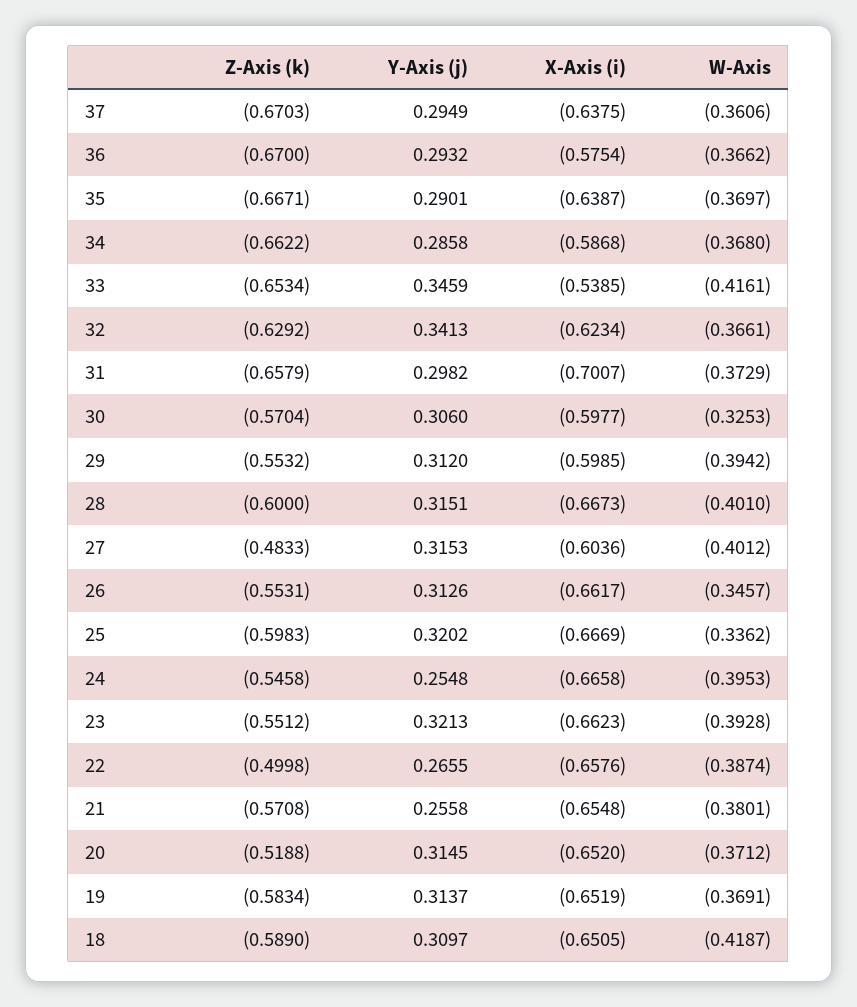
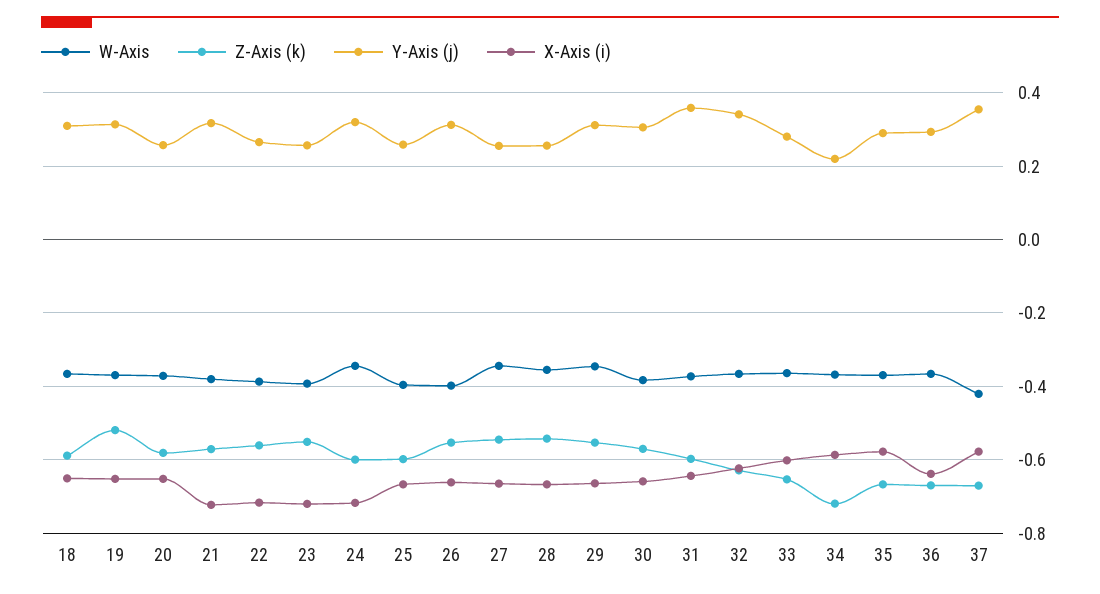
Y-Axis (j), 37: 0.2949 -> 0.36
X-Axis (i), 37: -0.6375 -> -0.58
W-Axis, 37: -0.3606 -> -0.42
X-Axis (i), 36: -0.5754 -> -0.64
X-Axis (i), 35: -0.6387 -> -0.58
Z-Axis (k), 34: -0.6622 -> -0.72
Y-Axis (j), 34: 0.2858 -> 0.22
Y-Axis (j), 33: 0.3459 -> 0.28
X-Axis (i), 33: -0.5385 -> -0.6
W-Axis, 33: -0.4161 -> -0.36
Z-Axis (k), 31: -0.6579 -> -0.6
Y-Axis (j), 31: 0.2982 -> 0.36
X-Axis (i), 31: -0.7007 -> -0.64
X-Axis (i), 30: -0.5977 -> -0.66
W-Axis, 30: -0.3253 -> -0.38
X-Axis (i), 29: -0.5985 -> -0.66
W-Axis, 29: -0.3942 -> -0.34
Z-Axis (k), 28: -0.6 -> -0.54
Y-Axis (j), 28: 0.3151 -> 0.26
W-Axis, 28: -0.401 -> -0.36
Z-Axis (k), 27: -0.4833 -> -0.54
Y-Axis (j), 27: 0.3153 -> 0.26
X-Axis (i), 27: -0.6036 -> -0.66
W-Axis, 27: -0.4012 -> -0.34
W-Axis, 26: -0.3457 -> -0.4
Y-Axis (j), 25: 0.3202 -> 0.26
W-Axis, 25: -0.3362 -> -0.4
Z-Axis (k), 24: -0.5458 -> -0.6
Y-Axis (j), 24: 0.2548 -> 0.32
X-Axis (i), 24: -0.6658 -> -0.72
W-Axis, 24: -0.3953 -> -0.34
Y-Axis (j), 23: 0.3213 -> 0.26
X-Axis (i), 23: -0.6623 -> -0.72
Z-Axis (k), 22: -0.4998 -> -0.56
X-Axis (i), 22: -0.6576 -> -0.72
Y-Axis (j), 21: 0.2558 -> 0.32
X-Axis (i), 21: -0.6548 -> -0.72
Z-Axis (k), 20: -0.5188 -> -0.58
Y-Axis (j), 20: 0.3145 -> 0.26
Z-Axis (k), 19: -0.5834 -> -0.52
W-Axis, 18: -0.4187 -> -0.36

